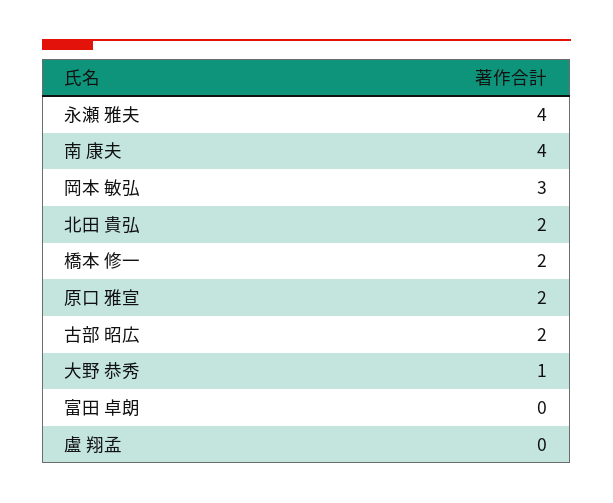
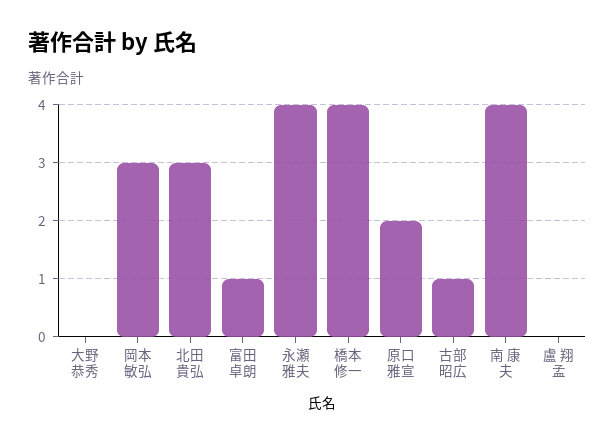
北田 貴弘: 2 -> 3
橋本 修一: 2 -> 4
古部 昭広: 2 -> 1
大野 恭秀: 1 -> 0
富田 卓朗: 0 -> 1

